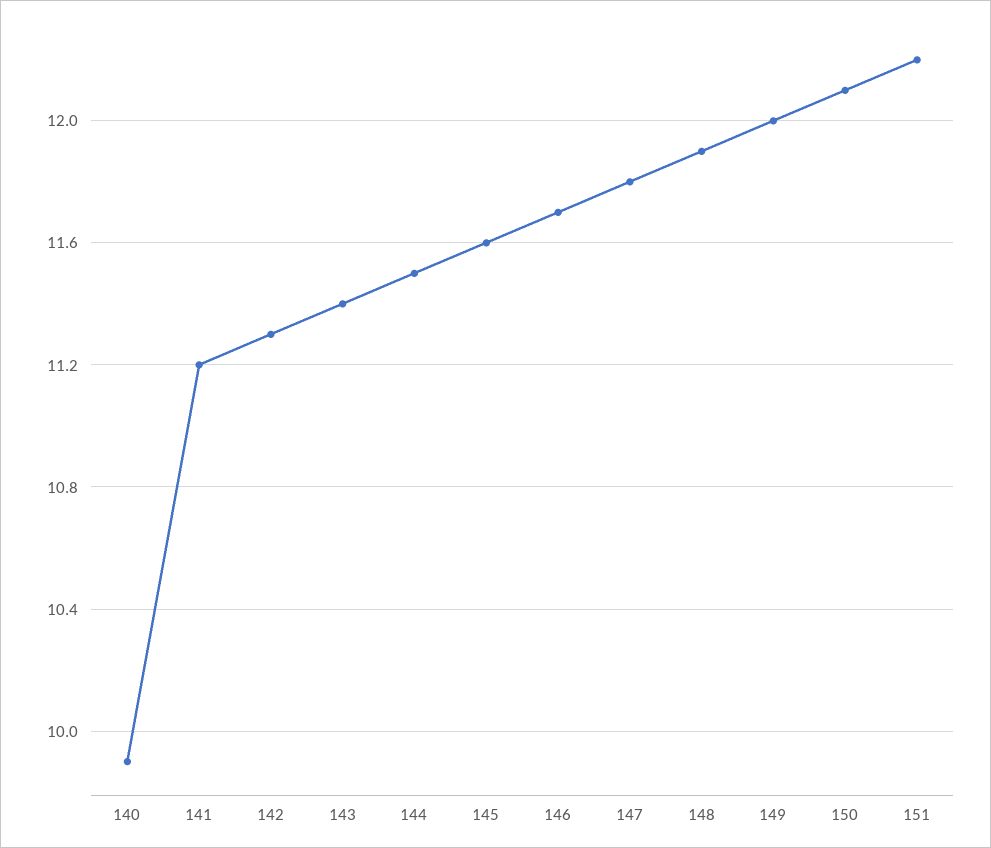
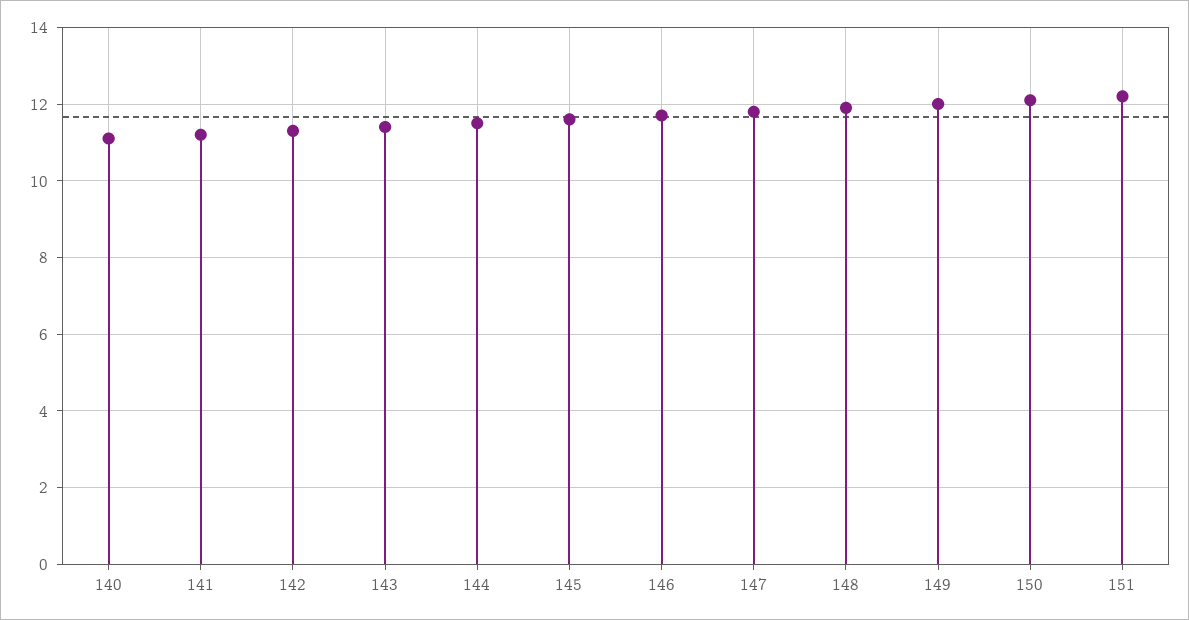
140: 9.9 -> 11

